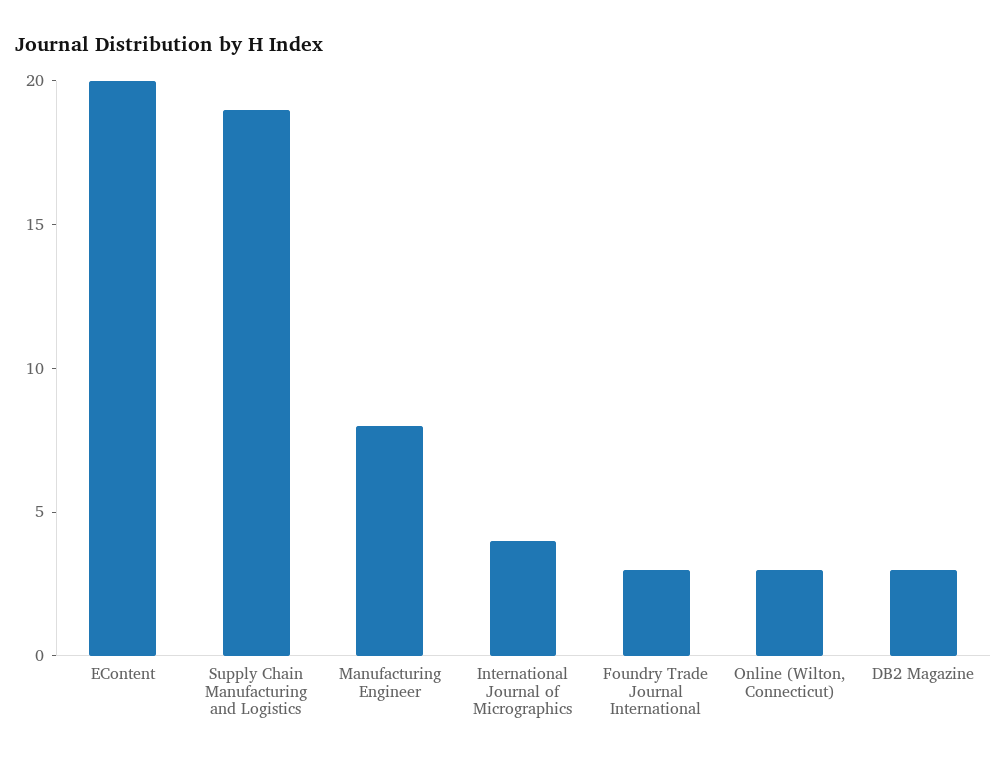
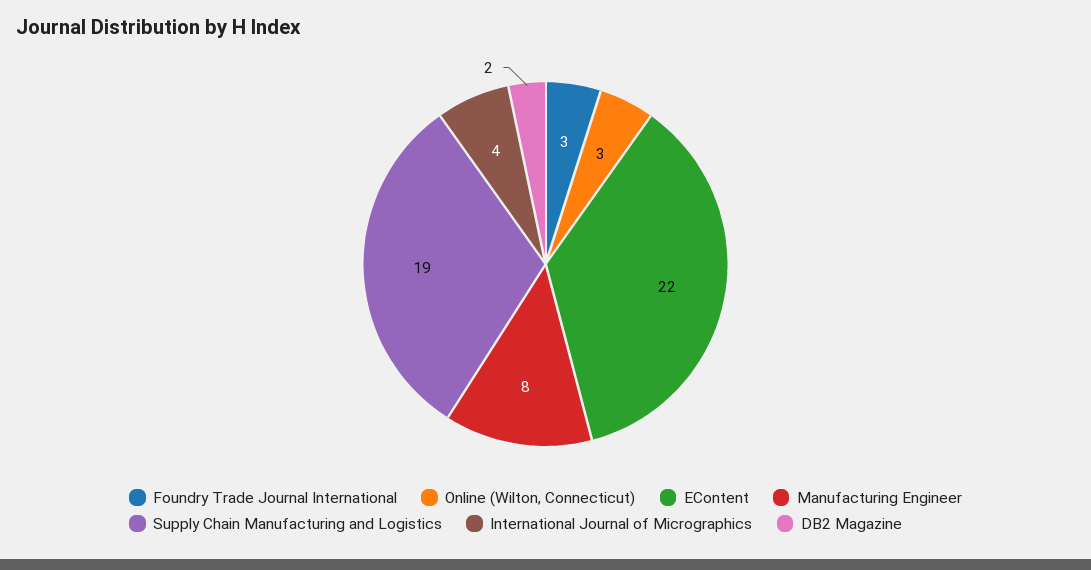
EContent: 20 -> 22
DB2 Magazine: 3 -> 2

